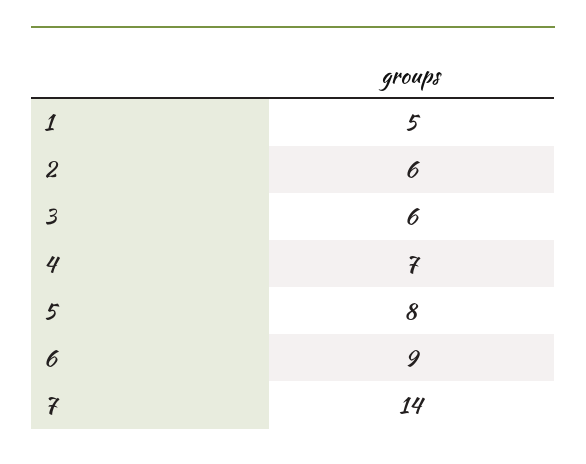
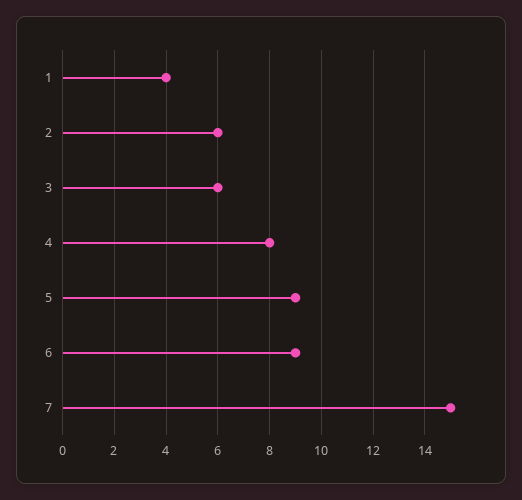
1: 5 -> 4
4: 7 -> 8
5: 8 -> 9
7: 14 -> 15

